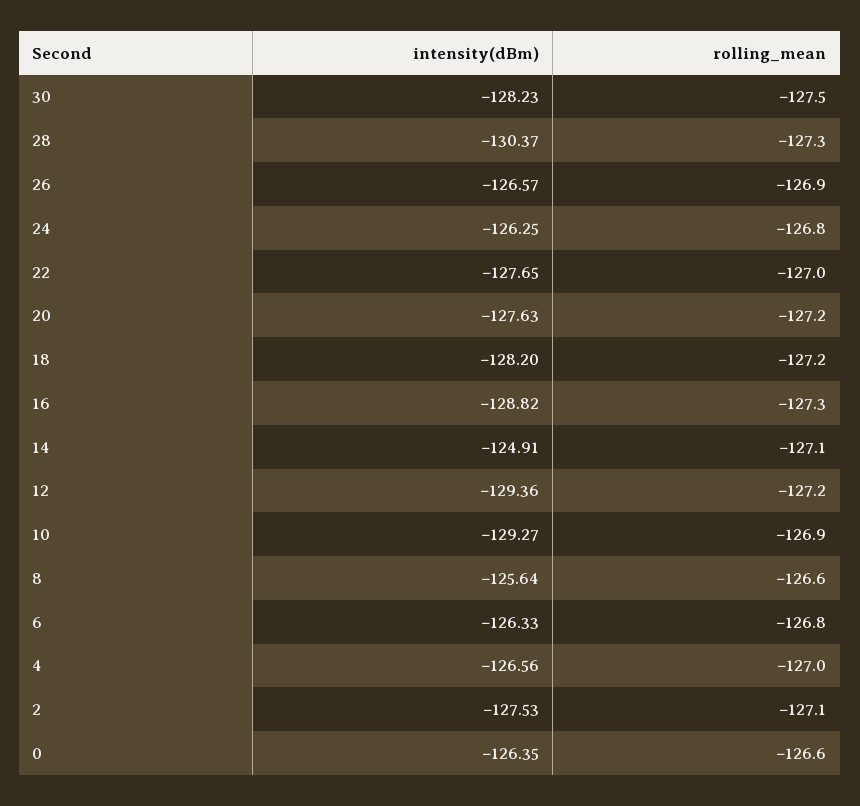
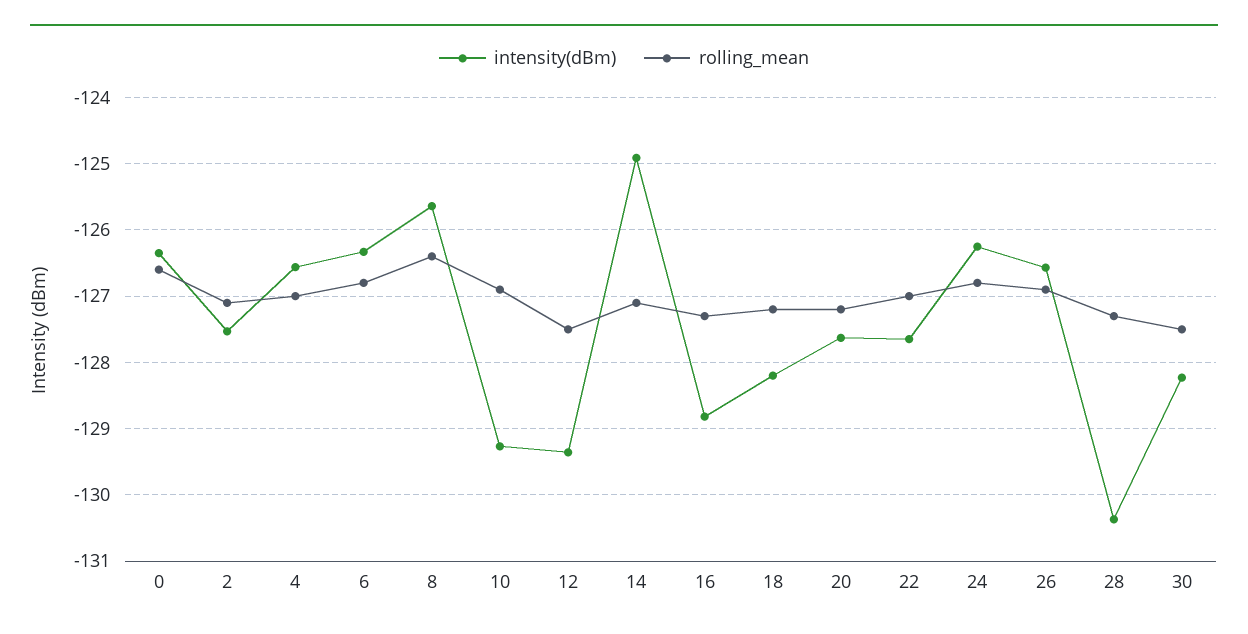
rolling_mean, 12: -127.2 -> -127.5
rolling_mean, 8: -126.6 -> -126.4

